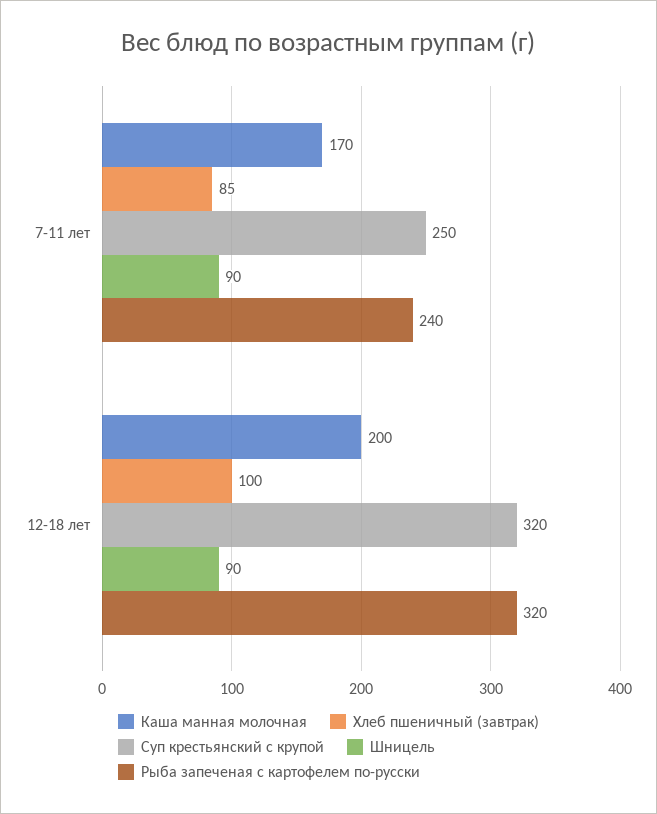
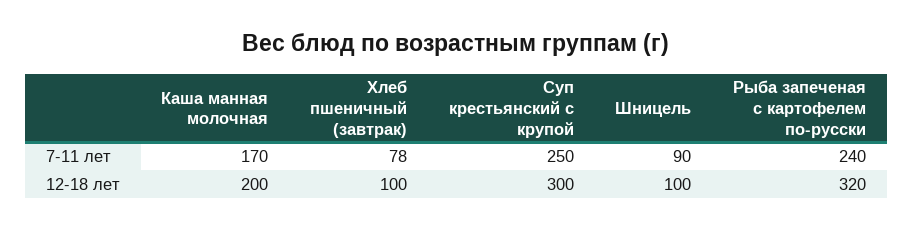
Хлеб пшеничный (завтрак), 7-11 лет: 85 -> 78
Суп крестьянский с крупой, 12-18 лет: 320 -> 300
Шницель, 12-18 лет: 90 -> 100

